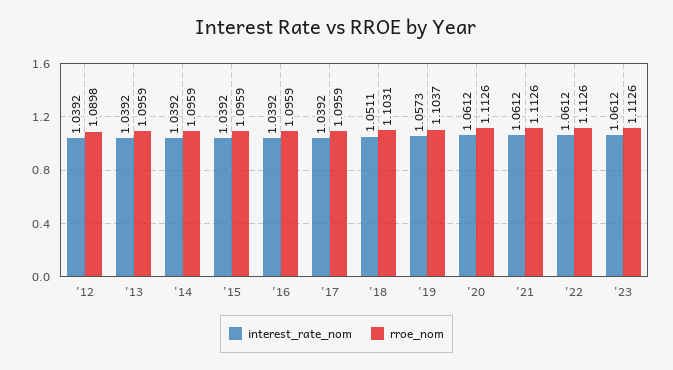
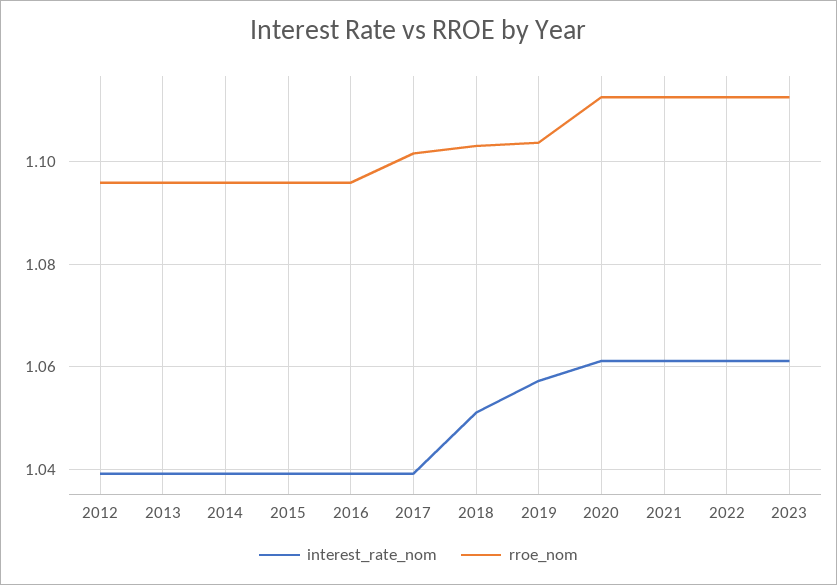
rroe_nom, '12: 1.0898 -> 1.096
rroe_nom, '17: 1.0959 -> 1.102

